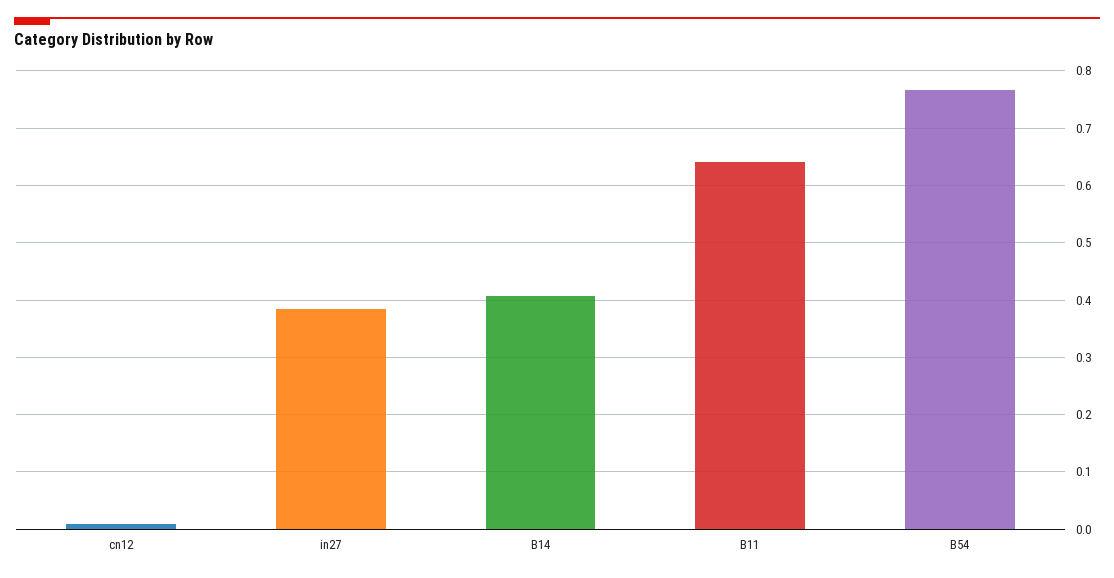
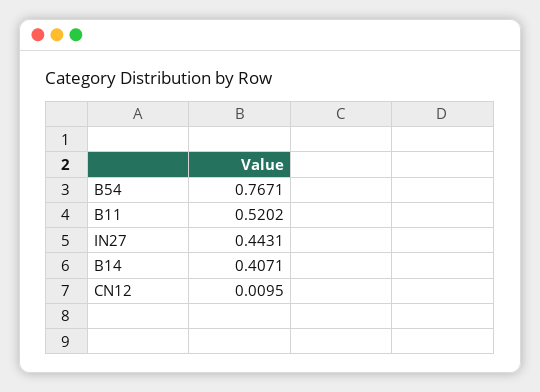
in27: 0.38 -> 0.4431
B11: 0.64 -> 0.5202

